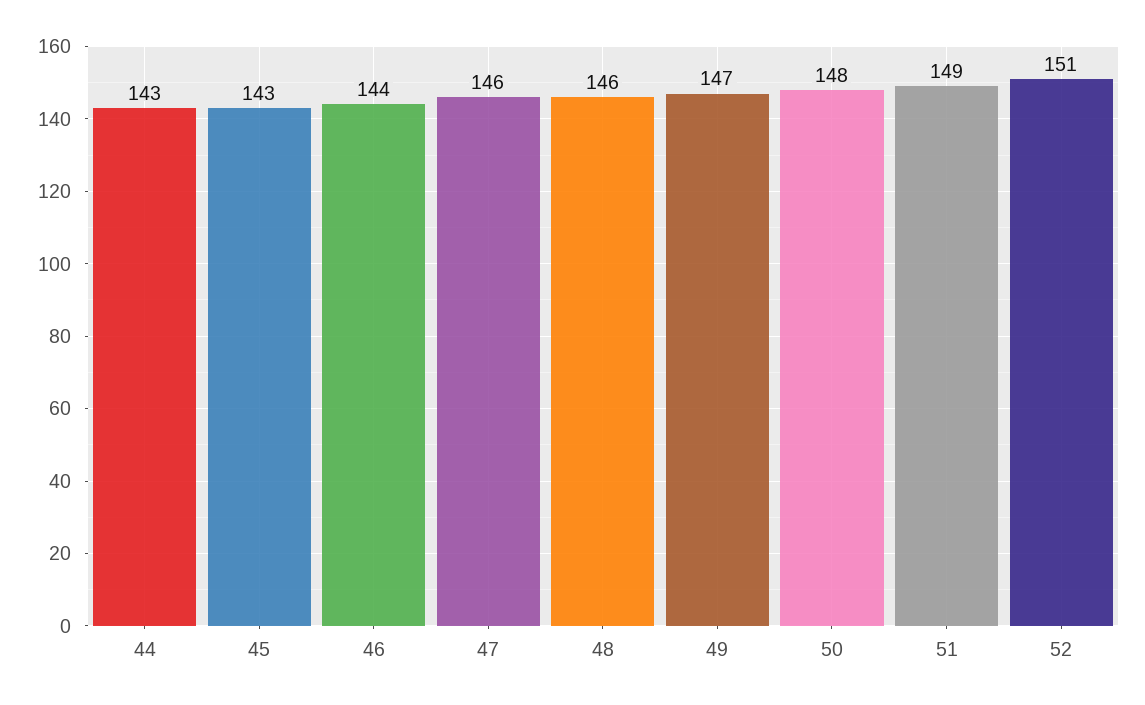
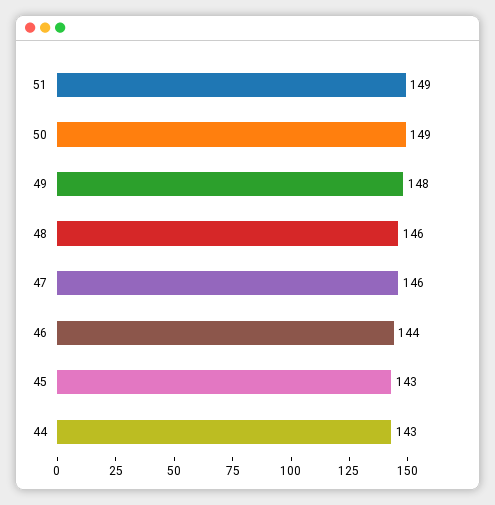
49: 147 -> 148
50: 148 -> 149
52: 151 -> none

